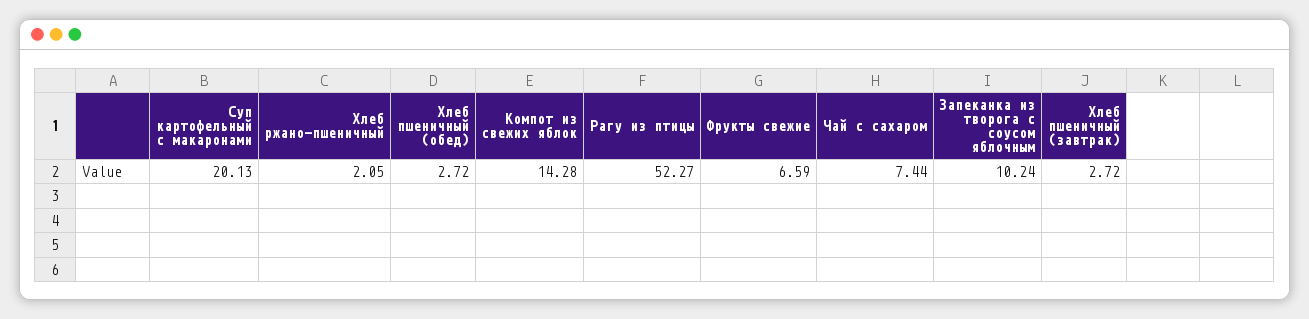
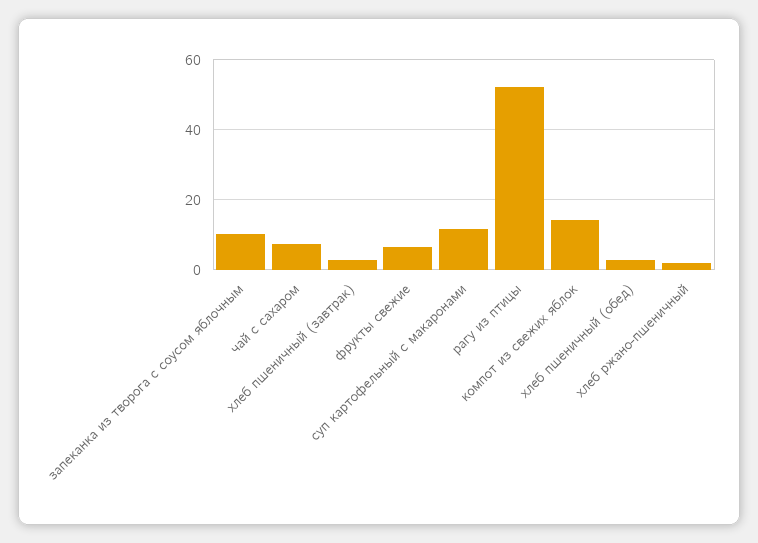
Суп картофельный с макаронами: 20.13 -> 12

